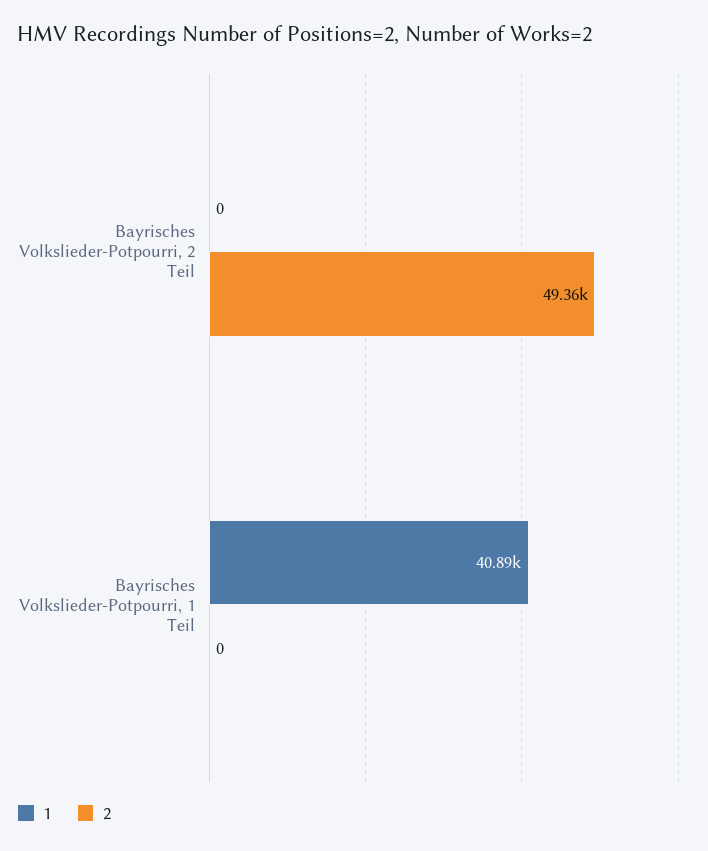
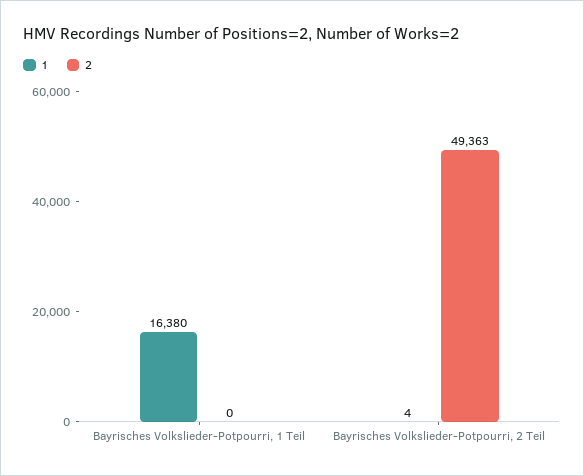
1, Bayrisches Volkslieder-Potpourri, 2 Teil: 0 -> 4
1, Bayrisches Volkslieder-Potpourri, 1 Teil: 40890 -> 16380

